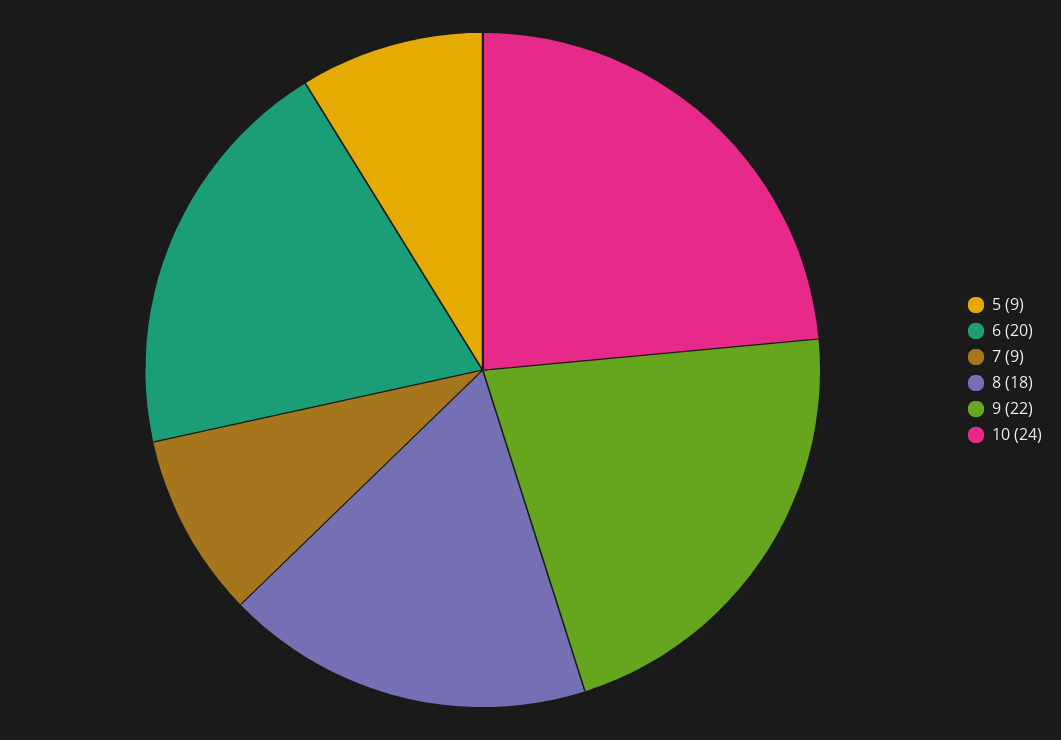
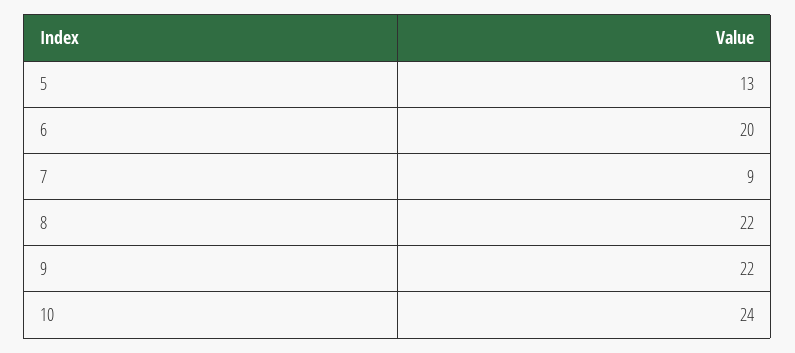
5: 9 -> 13
8: 18 -> 22

